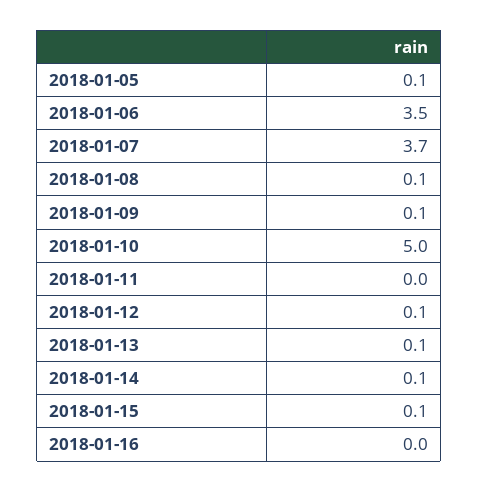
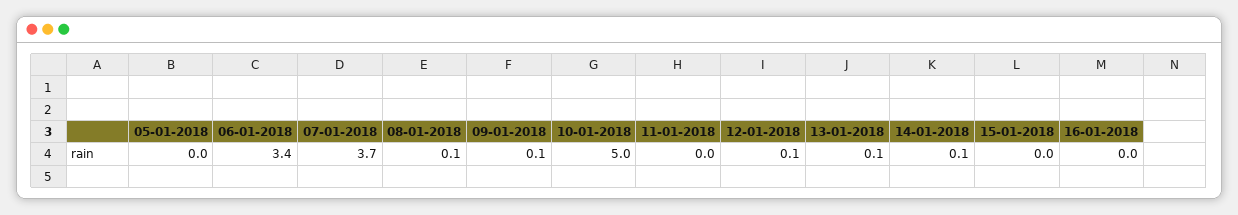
2018-01-05: 0.1 -> 0
2018-01-06: 3.5 -> 3.4
2018-01-15: 0.1 -> 0

